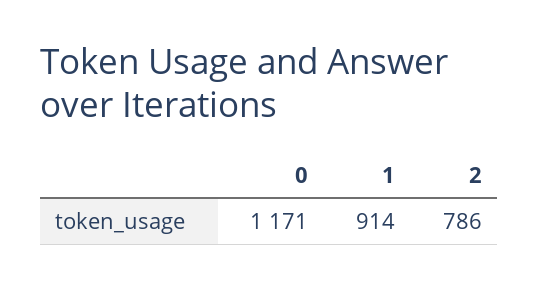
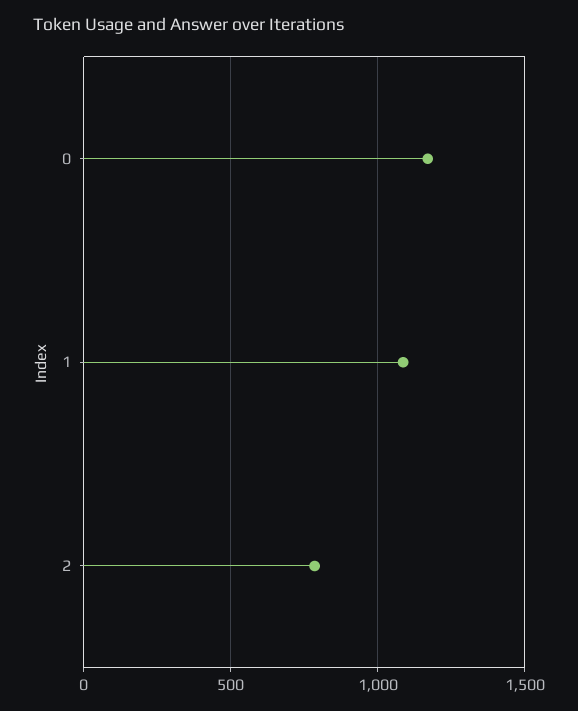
1: 914 -> 1100

